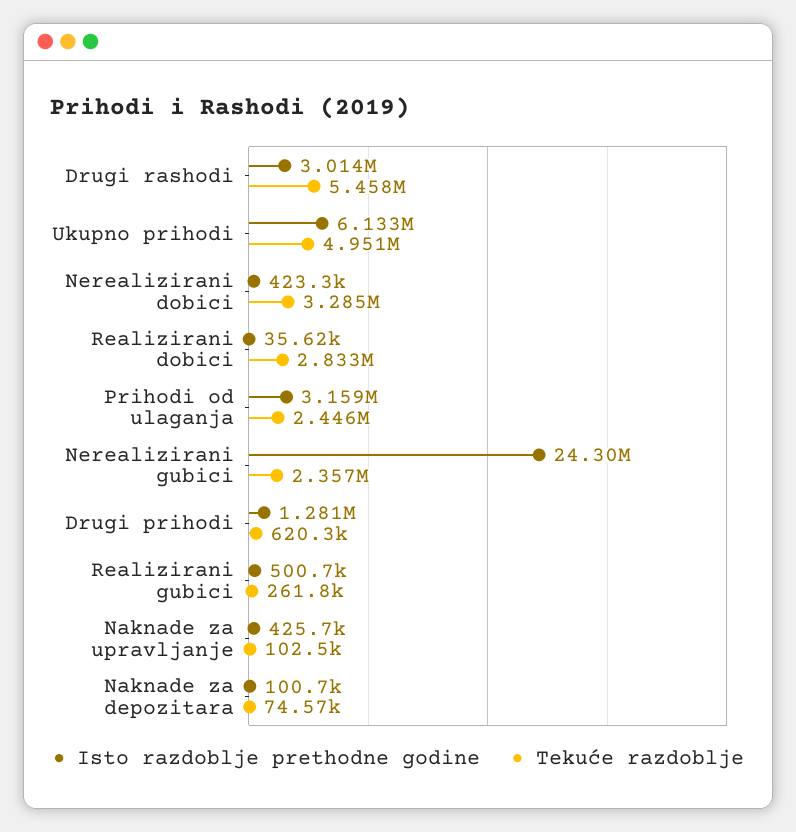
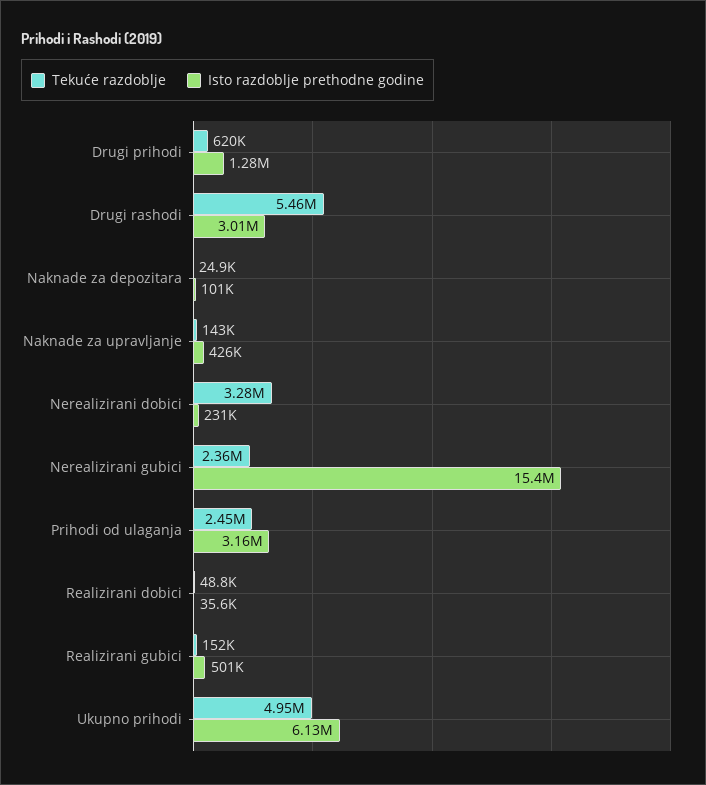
Isto razdoblje prethodne godine, Nerealizirani dobici: 423300 -> 231000
Tekuće razdoblje, Realizirani dobici: 2833000 -> 48800
Isto razdoblje prethodne godine, Nerealizirani gubici: 24300000 -> 15400000
Tekuće razdoblje, Realizirani gubici: 261800 -> 152000
Tekuće razdoblje, Naknade za upravljanje: 102500 -> 143000
Tekuće razdoblje, Naknade za depozitara: 74570 -> 24900

